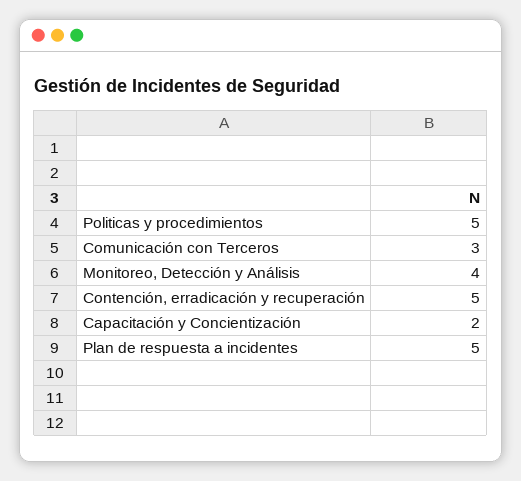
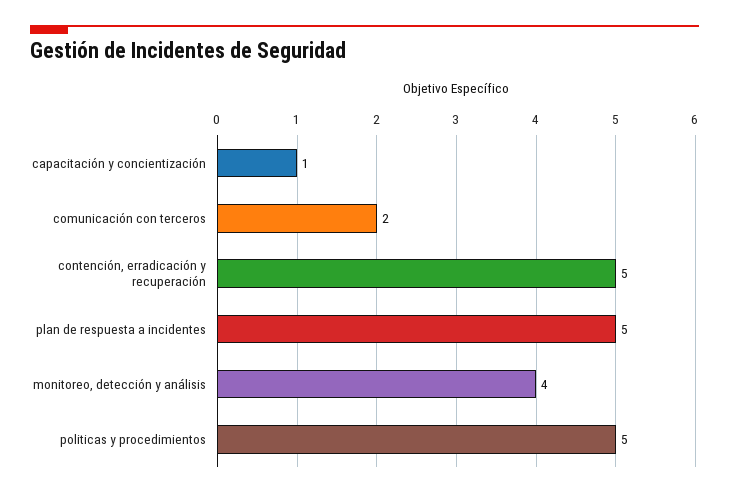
Comunicación con Terceros: 3 -> 2
Capacitación y Concientización: 2 -> 1

